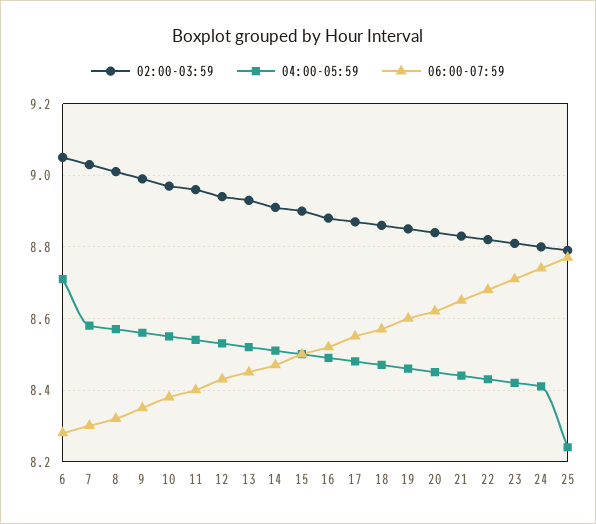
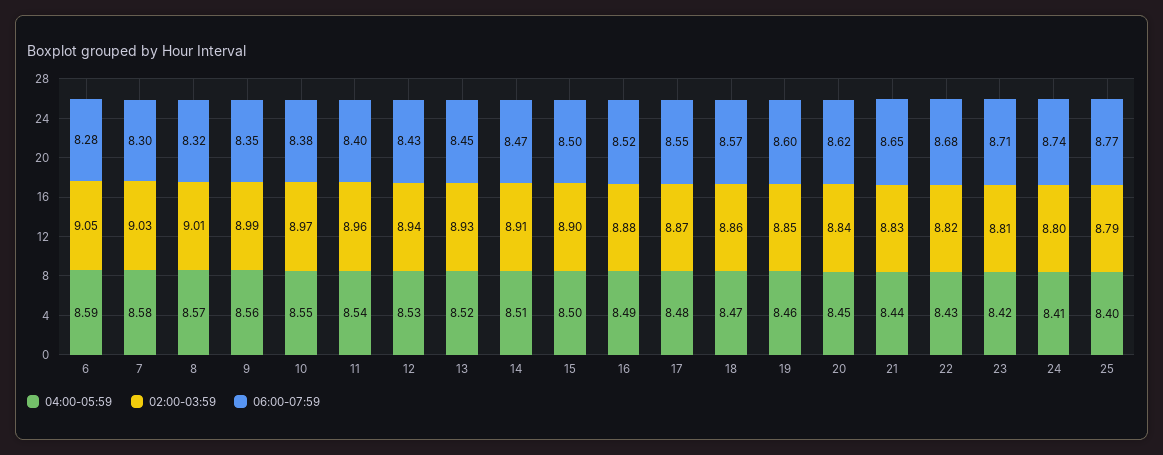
04:00-05:59, 6: 8.7 -> 8.59
04:00-05:59, 25: 8.25 -> 8.4

